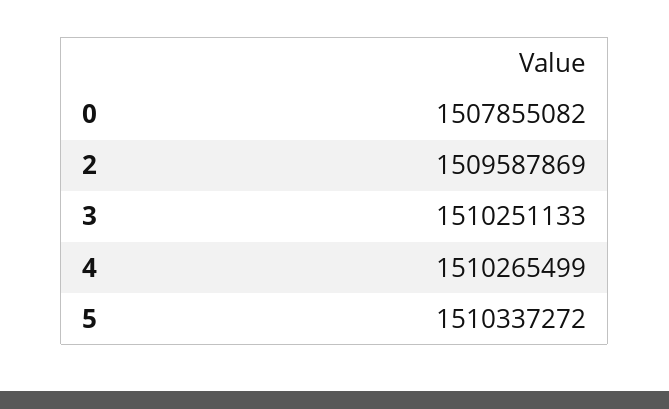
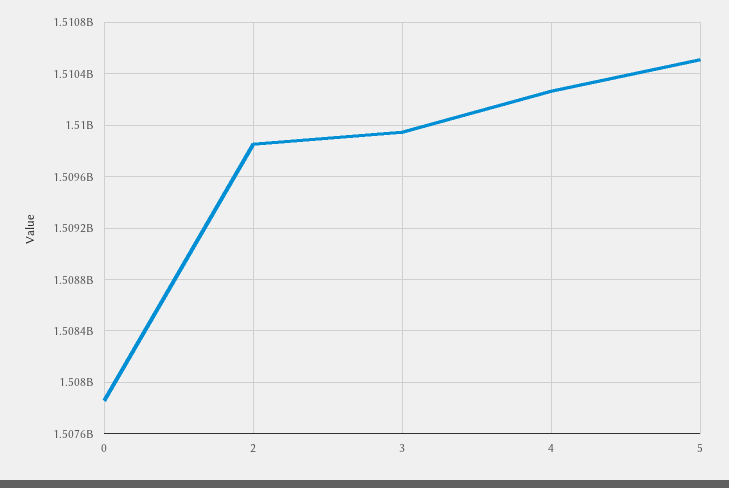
2: 1509587869 -> 1509850000
3: 1510251133 -> 1509950000
5: 1510337272 -> 1510500000

